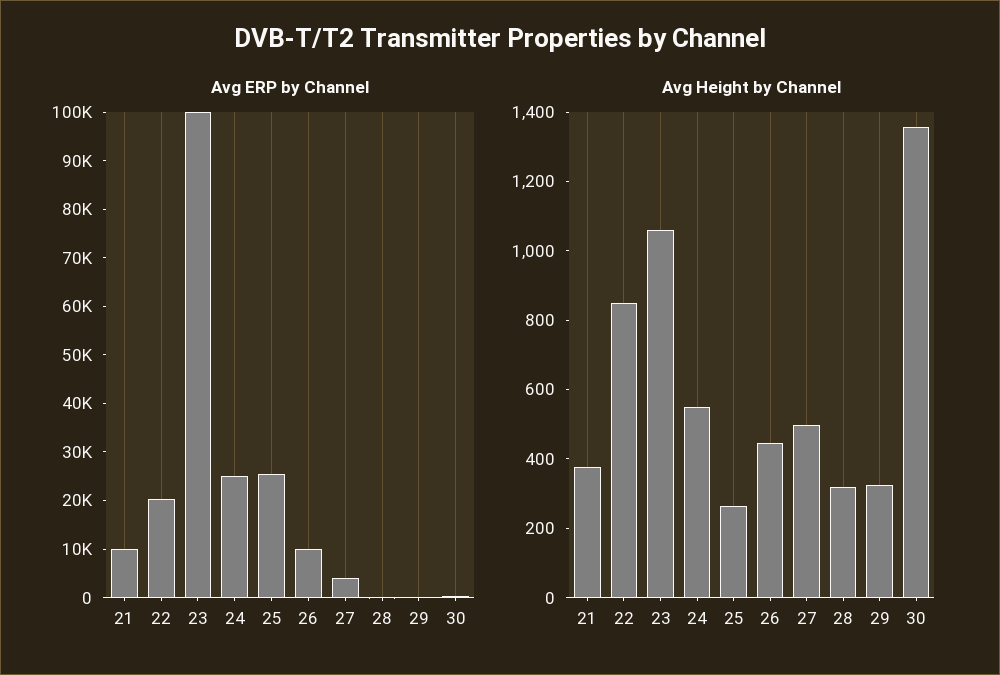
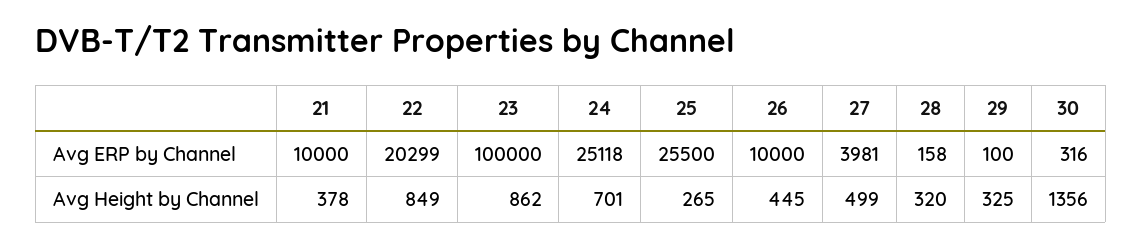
Avg Height by Channel, 23: 1050 -> 862
Avg Height by Channel, 24: 550 -> 701

